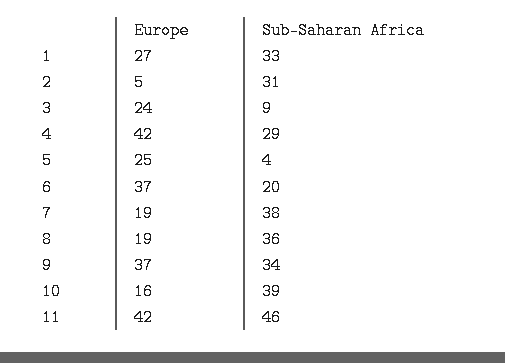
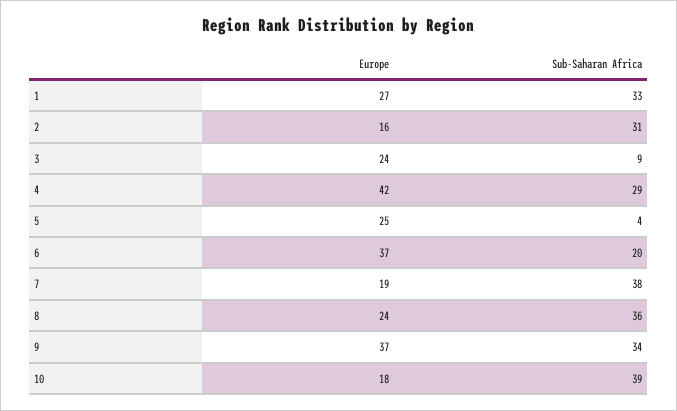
Europe, 2: 5 -> 16
Europe, 8: 19 -> 24
Europe, 10: 16 -> 18
Europe, 11: 42 -> none
Sub-Saharan Africa, 11: 46 -> none

